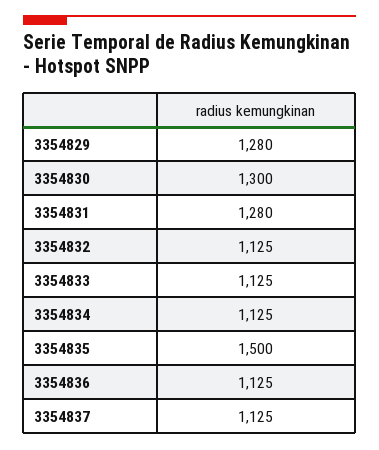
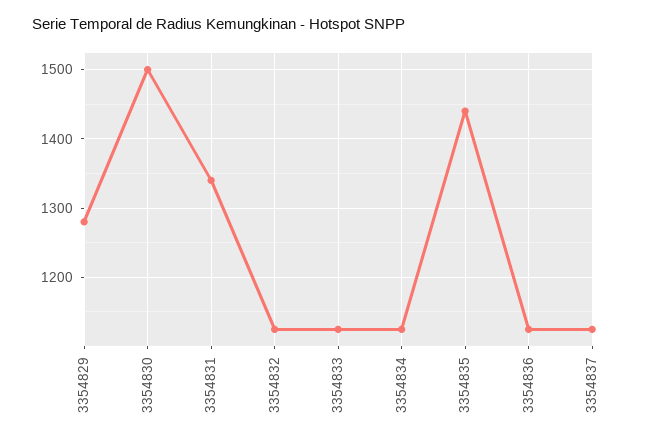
3354830: 1300 -> 1500
3354831: 1280 -> 1340
3354835: 1500 -> 1440

